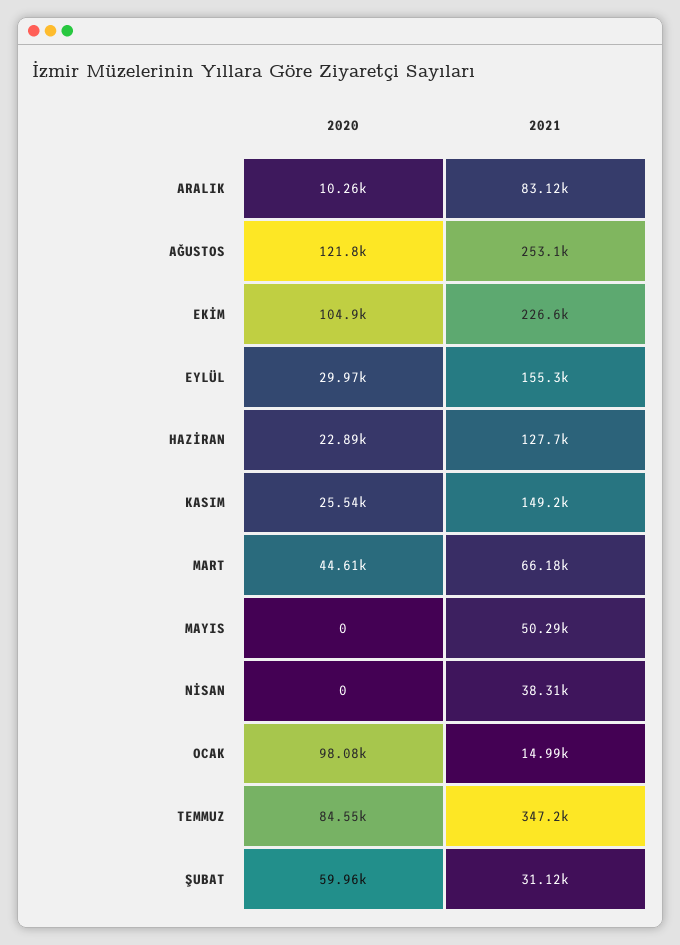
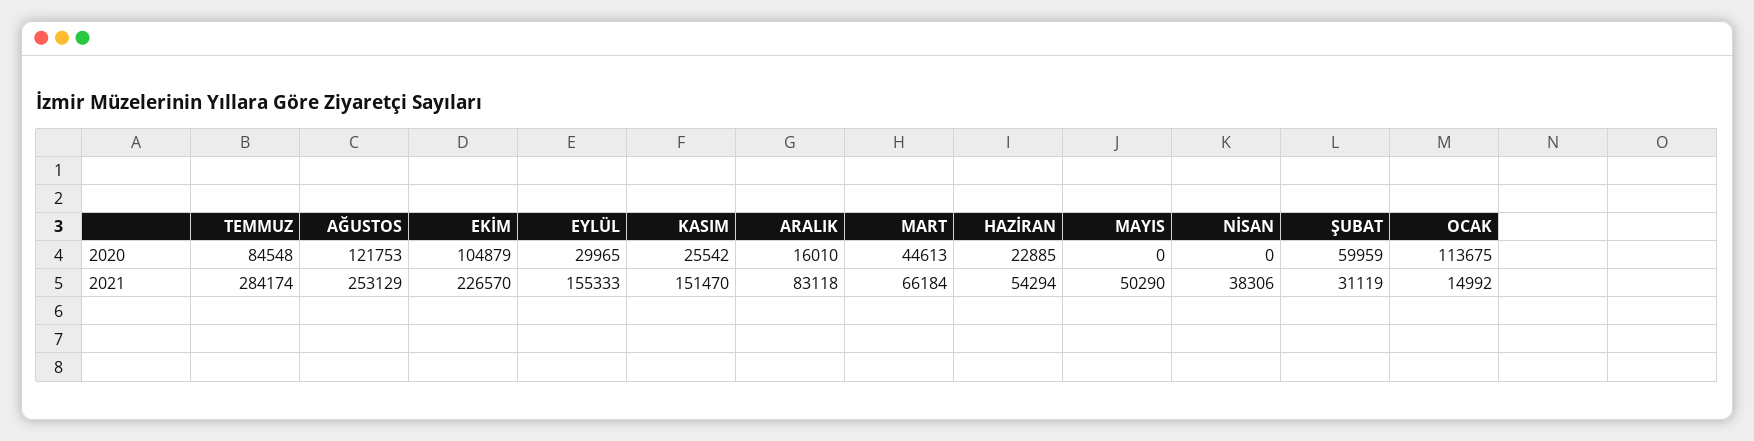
2020, ARALIK: 10260 -> 16010
2021, HAZİRAN: 127700 -> 54294
2021, KASIM: 149200 -> 151470
2020, OCAK: 98080 -> 113675
2021, TEMMUZ: 347200 -> 284174

